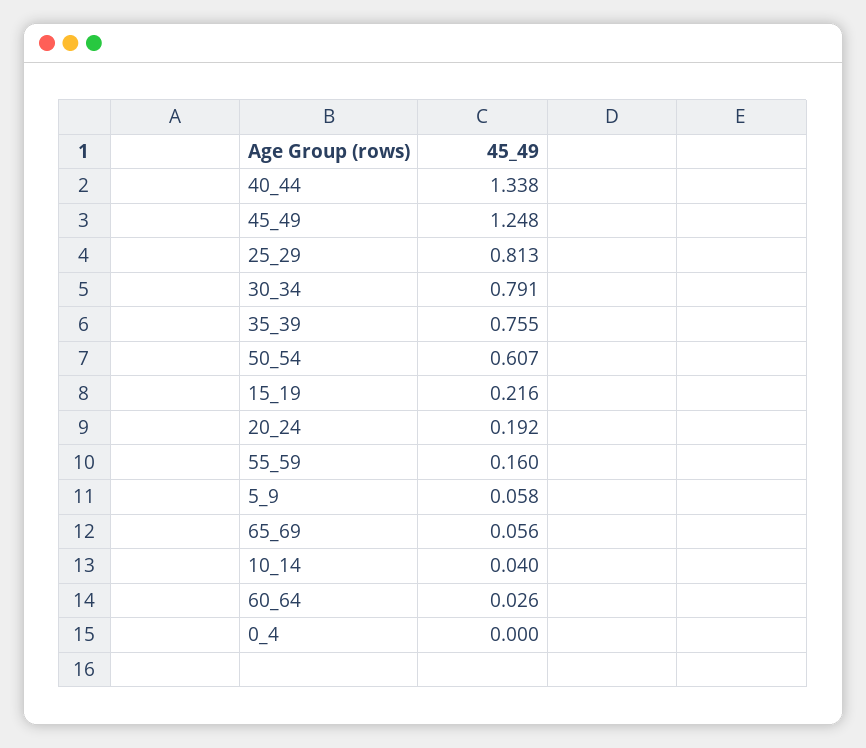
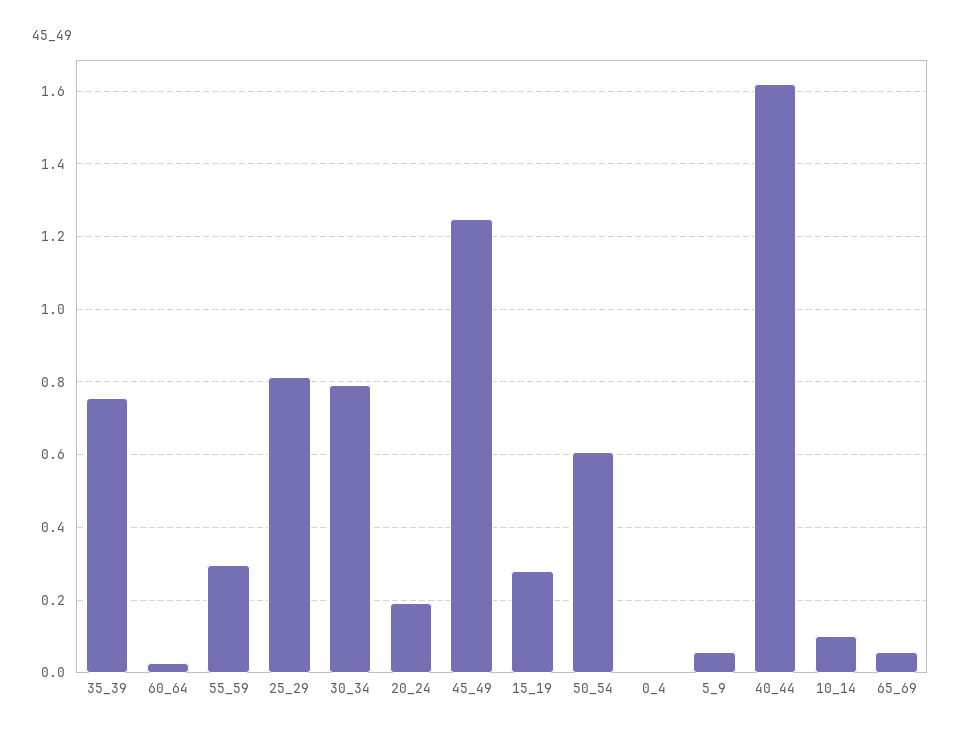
40_44: 1.338 -> 1.62
15_19: 0.216 -> 0.28
55_59: 0.16 -> 0.3
10_14: 0.04 -> 0.1

